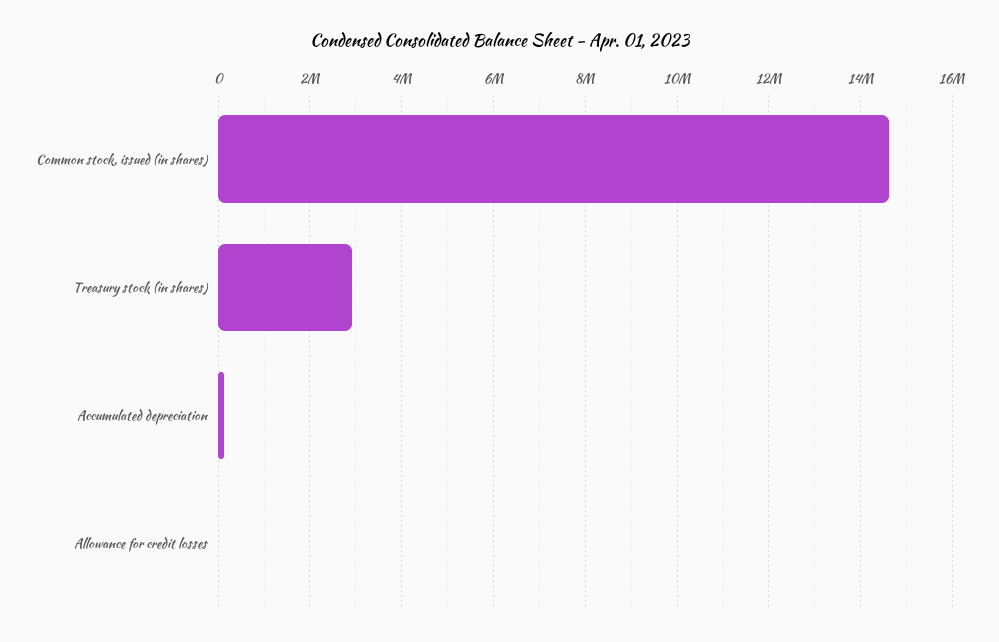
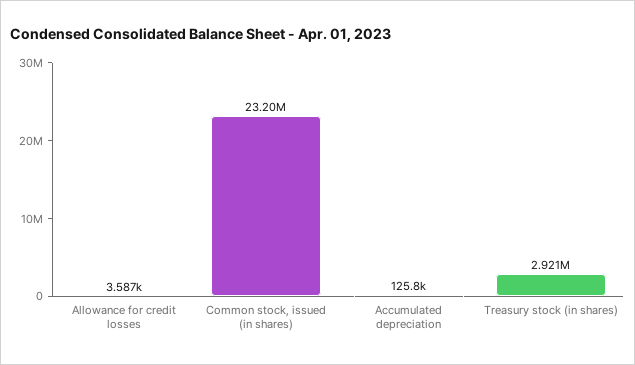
Common stock, issued (in shares): 14600000 -> 23200000

